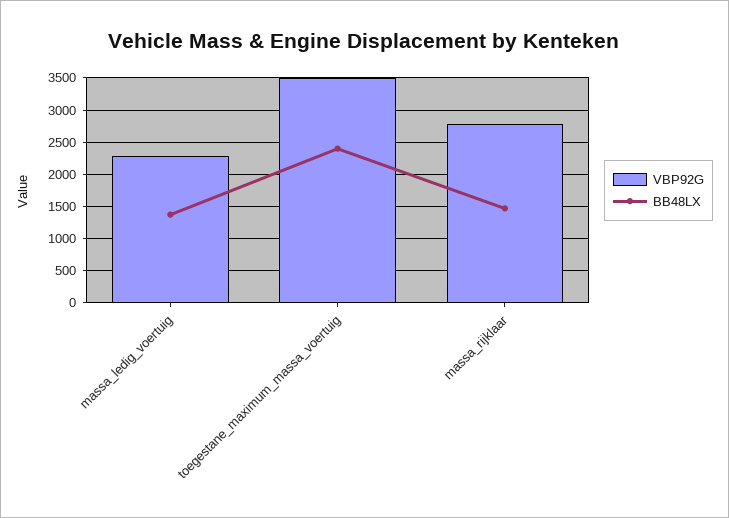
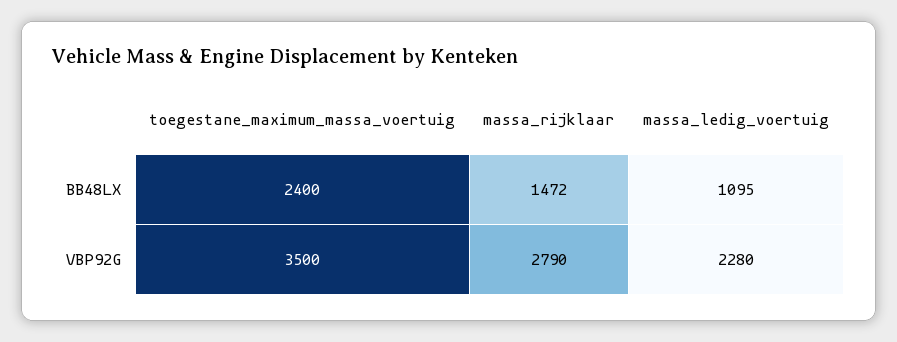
BB48LX, massa_ledig_voertuig: 1400 -> 1095

